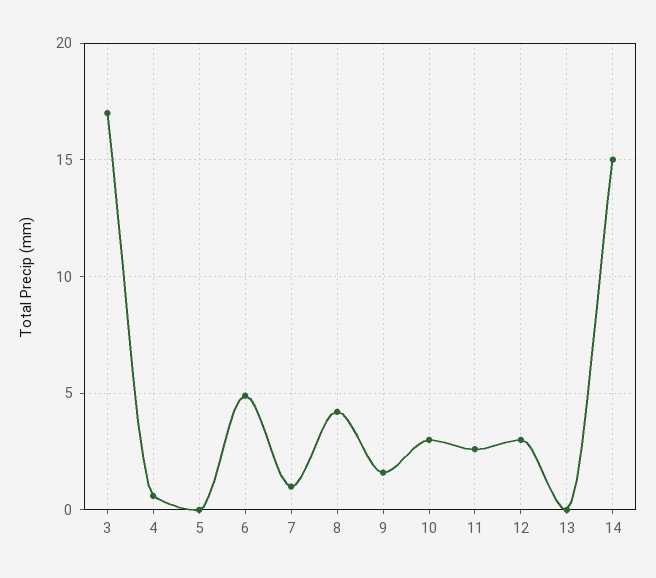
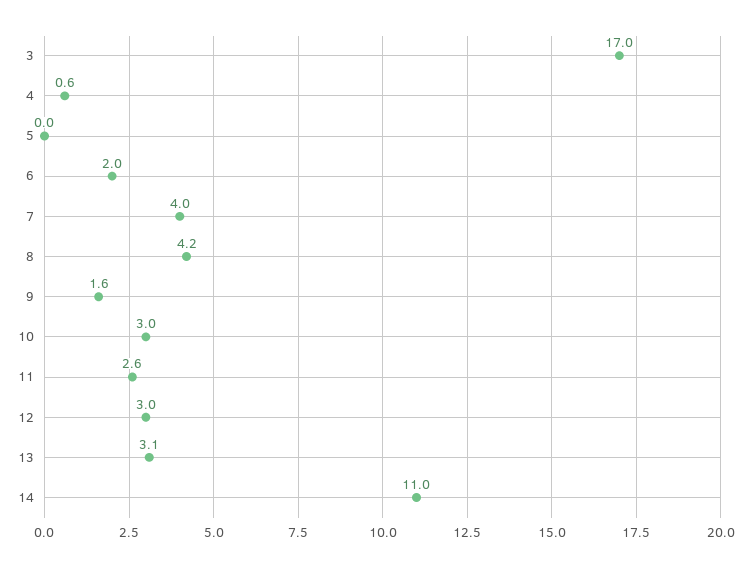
6: 5 -> 2
7: 1 -> 4
13: 0 -> 3.1
14: 15 -> 11

